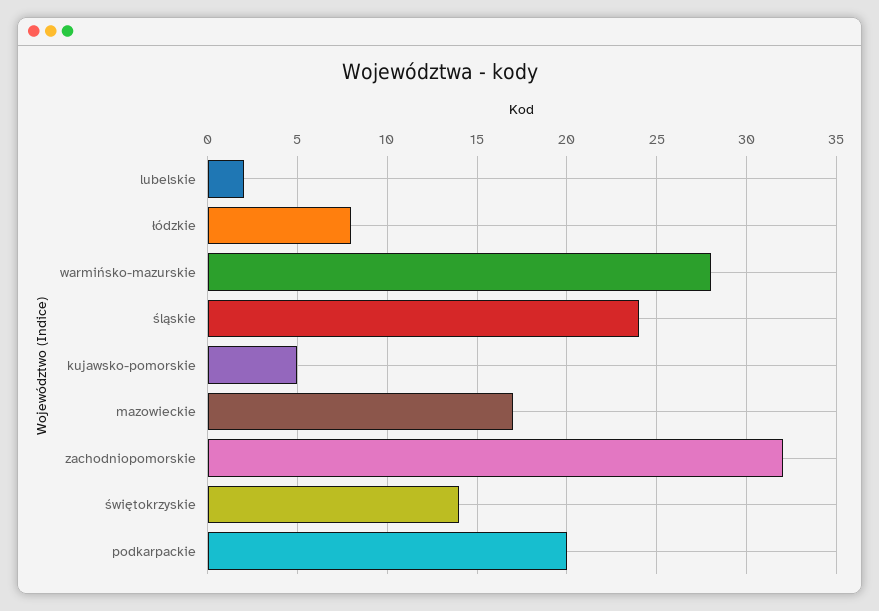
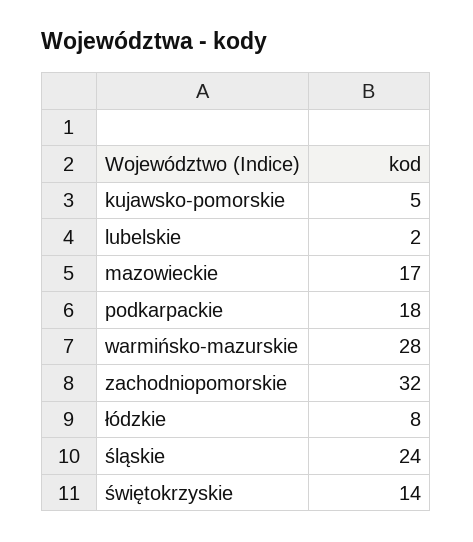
podkarpackie: 20 -> 18

